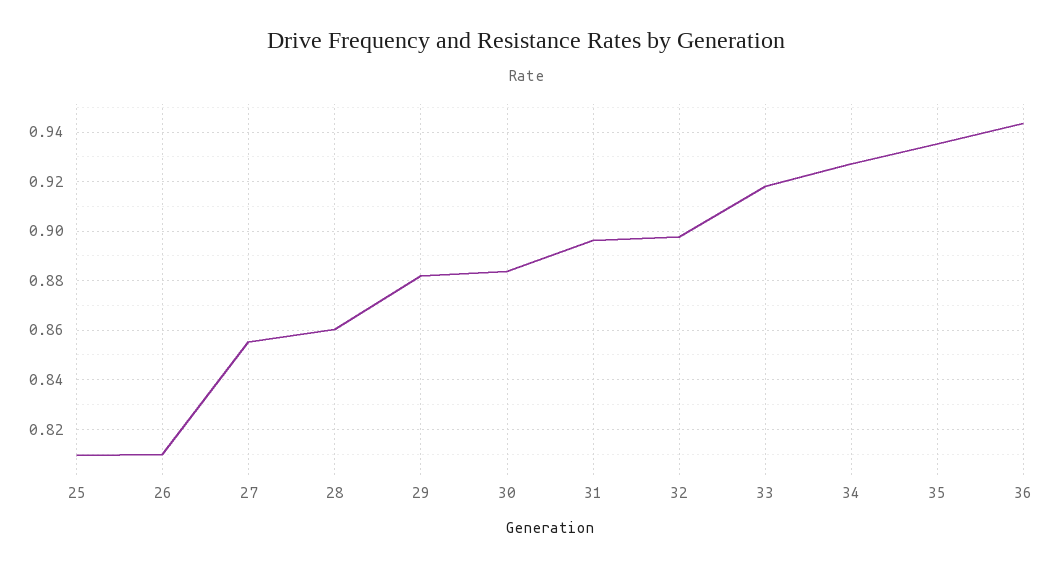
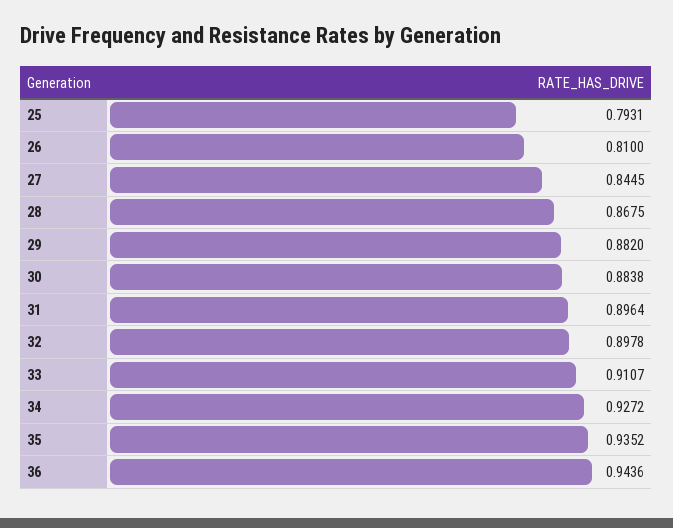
25: 0.81 -> 0.7931
27: 0.855 -> 0.8445
28: 0.86 -> 0.8675
33: 0.9175 -> 0.9107

